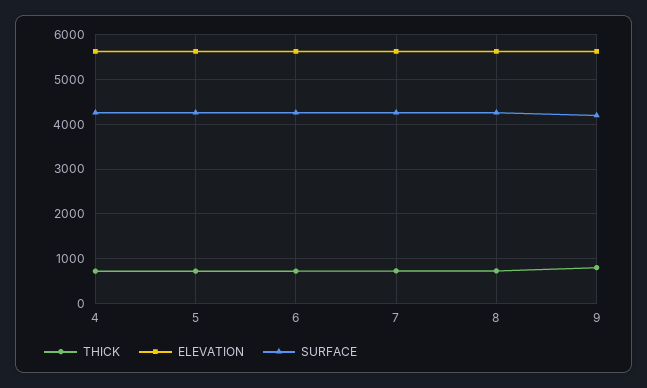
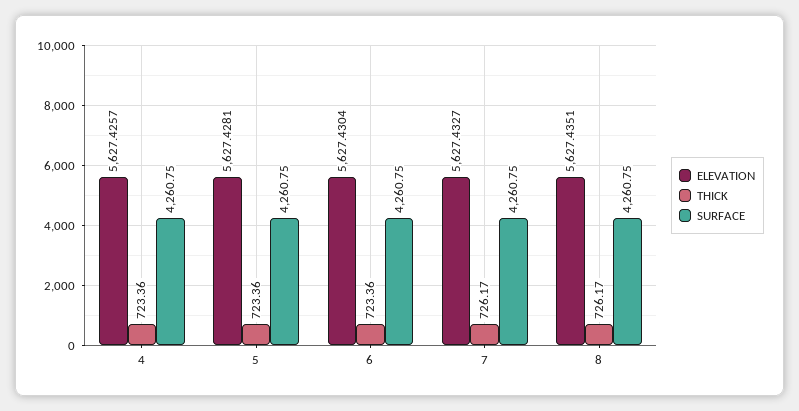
THICK, 9: 800 -> none
ELEVATION, 9: 5600 -> none
SURFACE, 9: 4200 -> none

